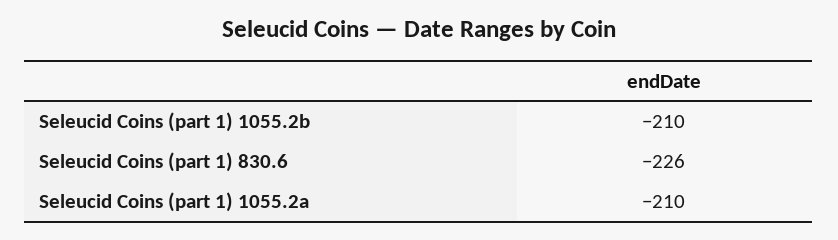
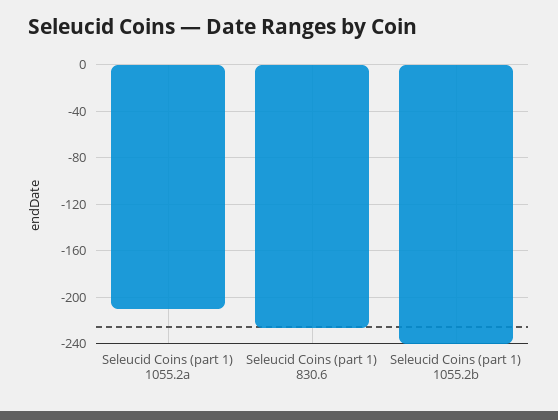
Seleucid Coins (part 1) 1055.2b: -210 -> -240

